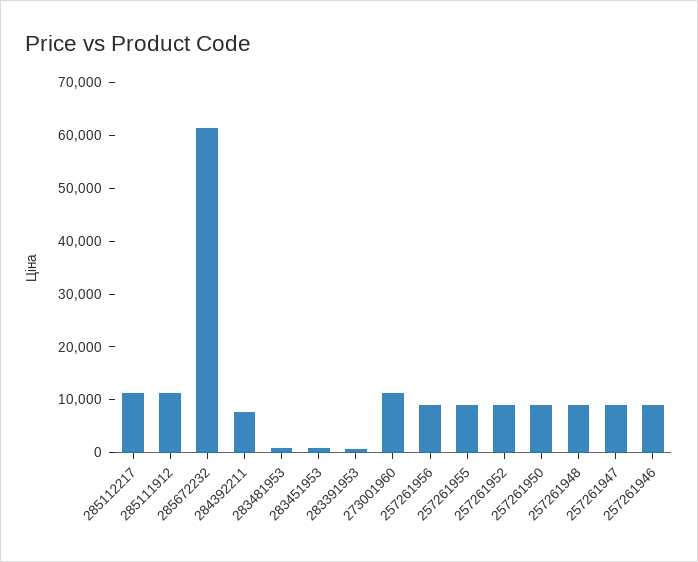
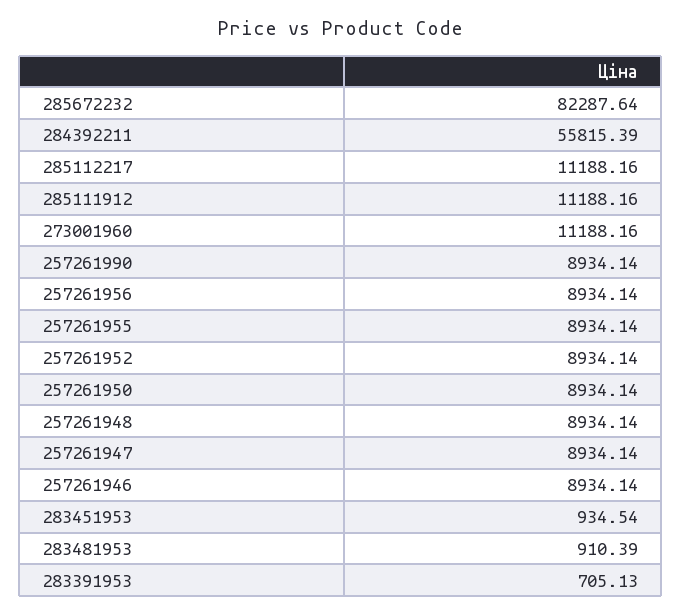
285672232: 62000 -> 82287.64
284392211: 8000 -> 55815.39
257261990: none -> 8934.14

